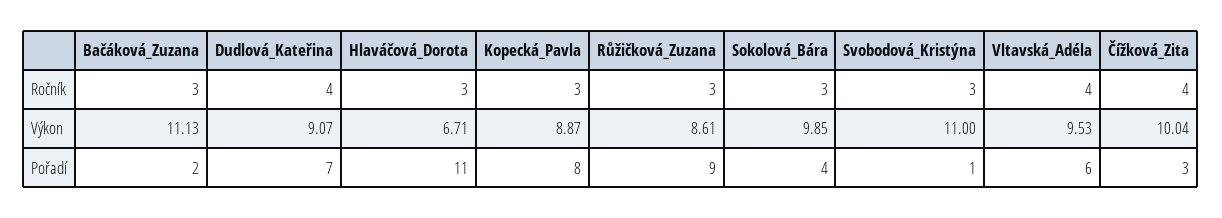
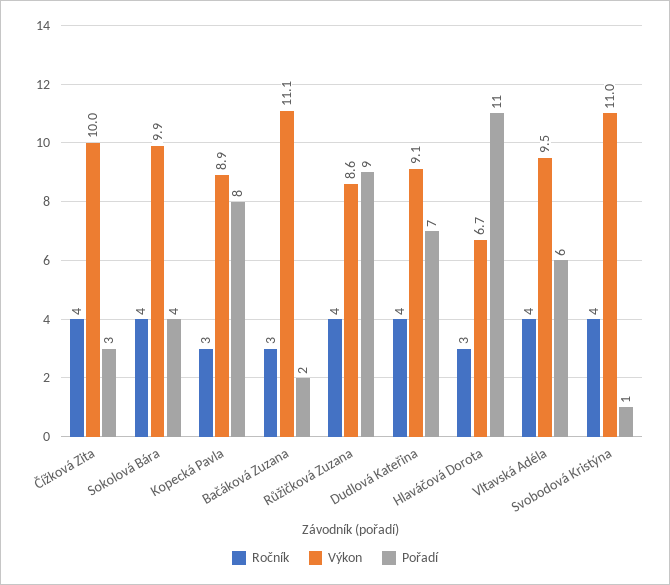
Ročník, Růžičková_Zuzana: 3 -> 4
Ročník, Sokolová_Bára: 3 -> 4
Ročník, Svobodová_Kristýna: 3 -> 4

